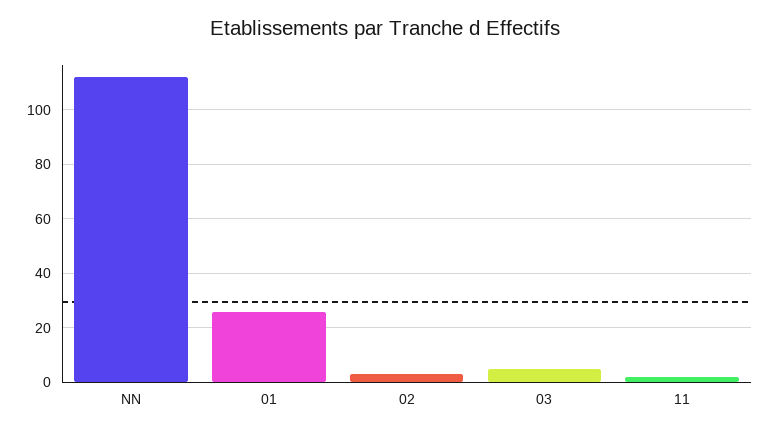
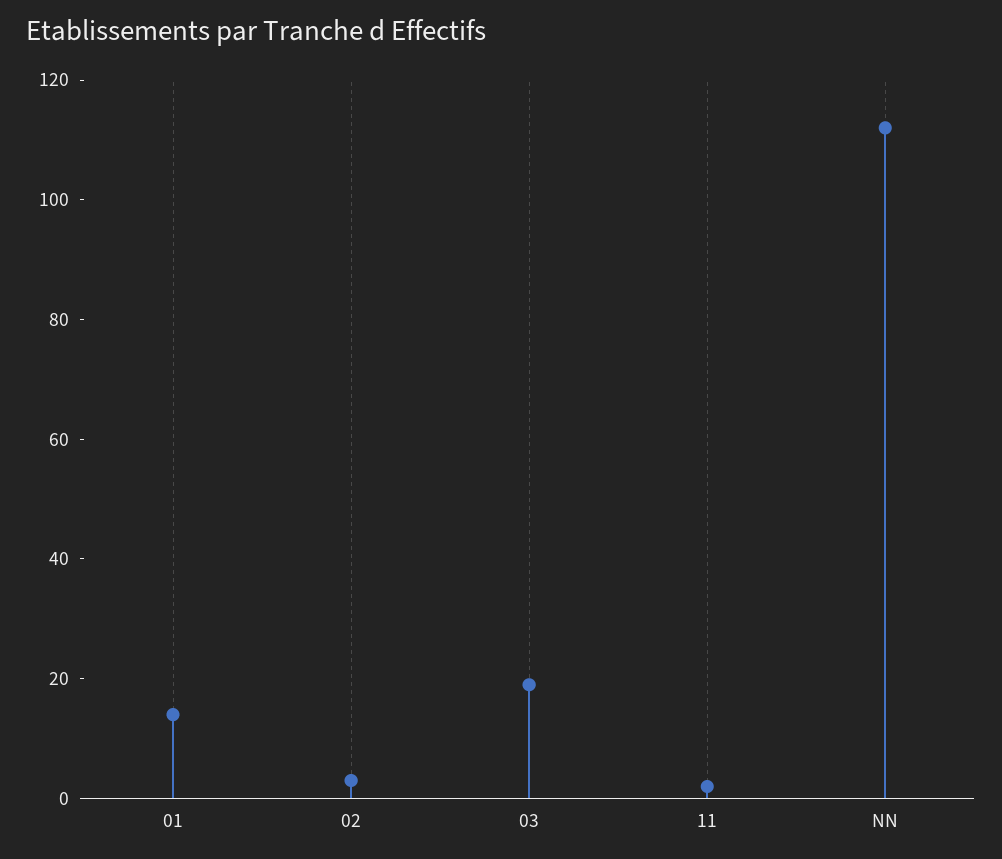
01: 25 -> 15
03: 5 -> 20

